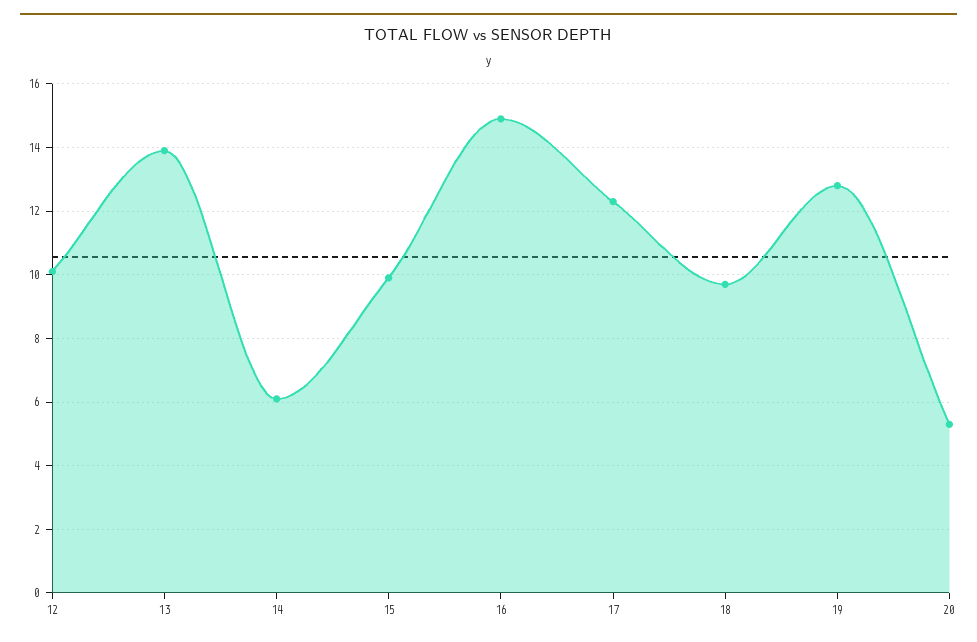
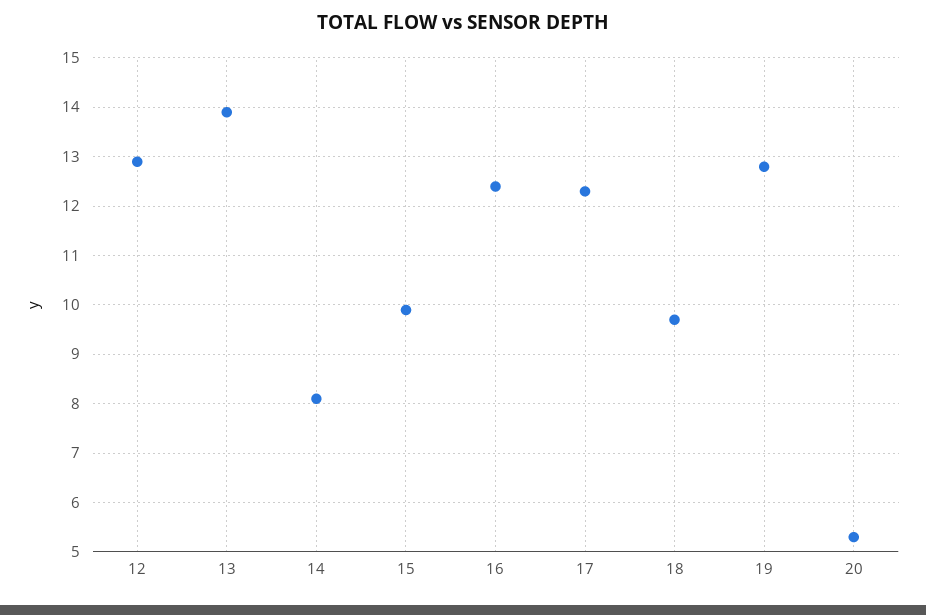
12: 10 -> 13
14: 6 -> 8
16: 15 -> 12.5

